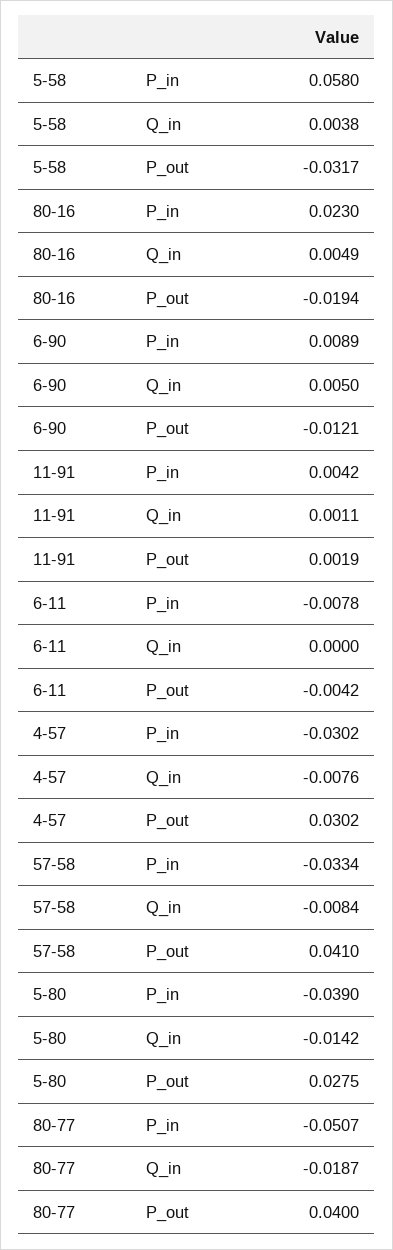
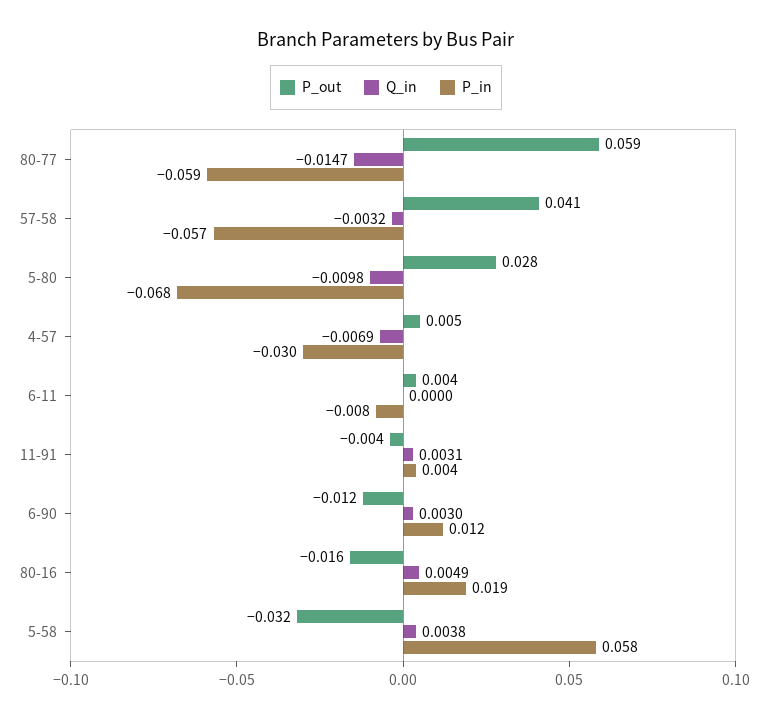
P_in, 80-16: 0.023 -> 0.019
P_out, 80-16: -0.0194 -> -0.016
P_in, 6-90: 0.0089 -> 0.012
Q_in, 6-90: 0.005 -> 0.003
Q_in, 11-91: 0.0011 -> 0.0031
P_out, 11-91: 0.0019 -> -0.004
P_out, 6-11: -0.0042 -> 0.004
Q_in, 4-57: -0.0076 -> -0.0069
P_out, 4-57: 0.0302 -> 0.005
P_in, 57-58: -0.0334 -> -0.057
Q_in, 57-58: -0.0084 -> -0.0032
P_in, 5-80: -0.039 -> -0.068
Q_in, 5-80: -0.0142 -> -0.0098
P_in, 80-77: -0.0507 -> -0.059
Q_in, 80-77: -0.0187 -> -0.0147
P_out, 80-77: 0.04 -> 0.059

